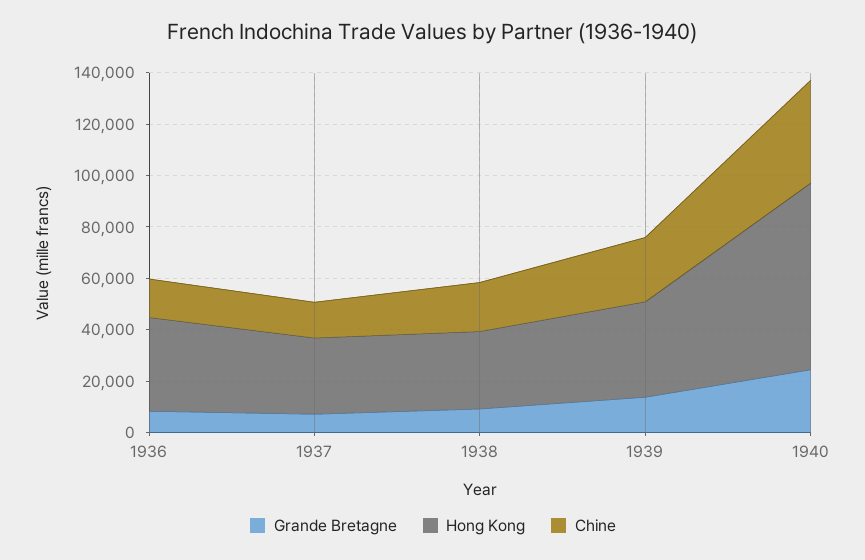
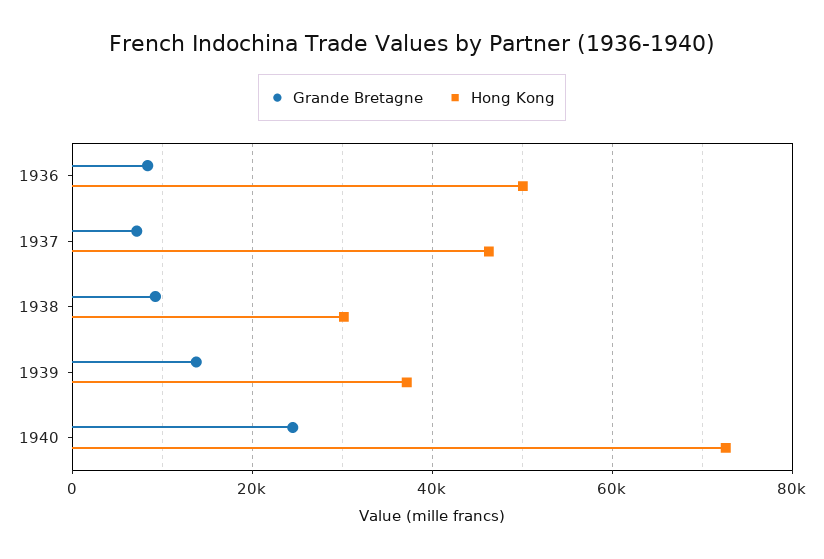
Hong Kong, 1936: 35000 -> 50000
Chine, 1936: 15000 -> none
Hong Kong, 1937: 30000 -> 46000
Chine, 1937: 15000 -> none
Chine, 1938: 20000 -> none
Chine, 1939: 25000 -> none
Chine, 1940: 40000 -> none

